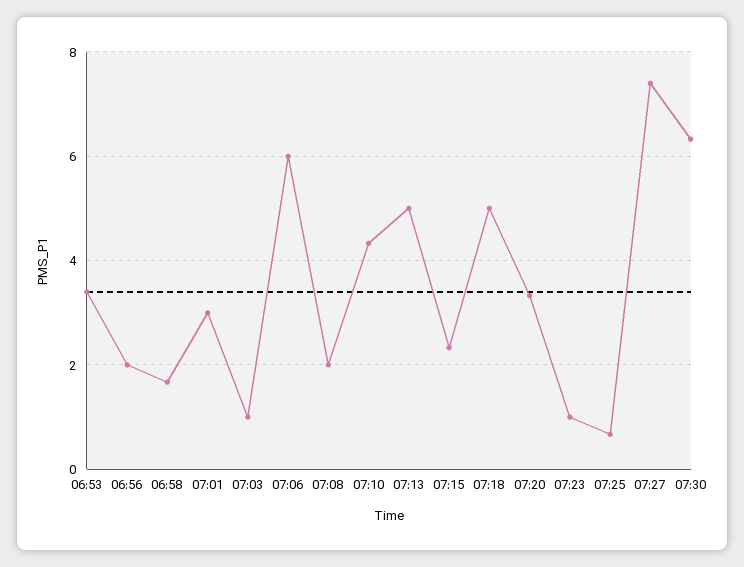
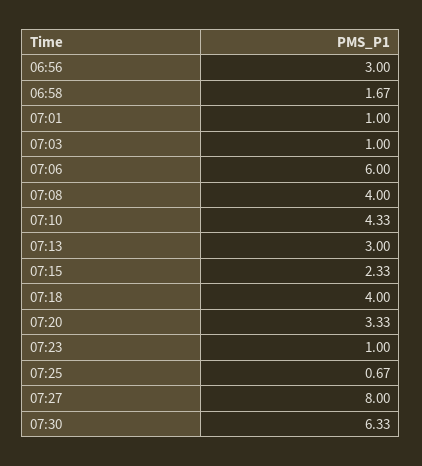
06:53: 3.4 -> none
06:56: 2 -> 3
07:01: 3 -> 1
07:08: 2 -> 4
07:13: 5 -> 3
07:18: 5 -> 4
07:27: 7.4 -> 8

